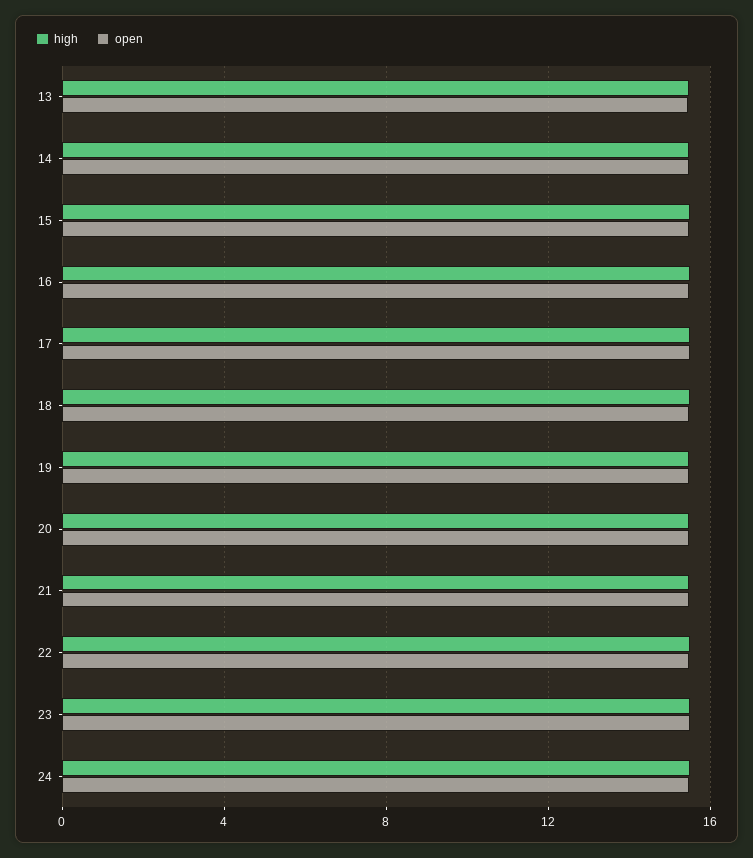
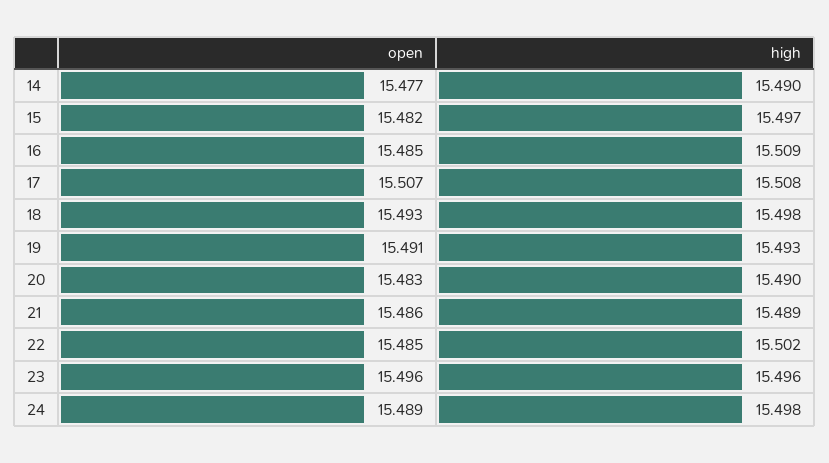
high, 13: 15.5 -> none
open, 13: 15.5 -> none

